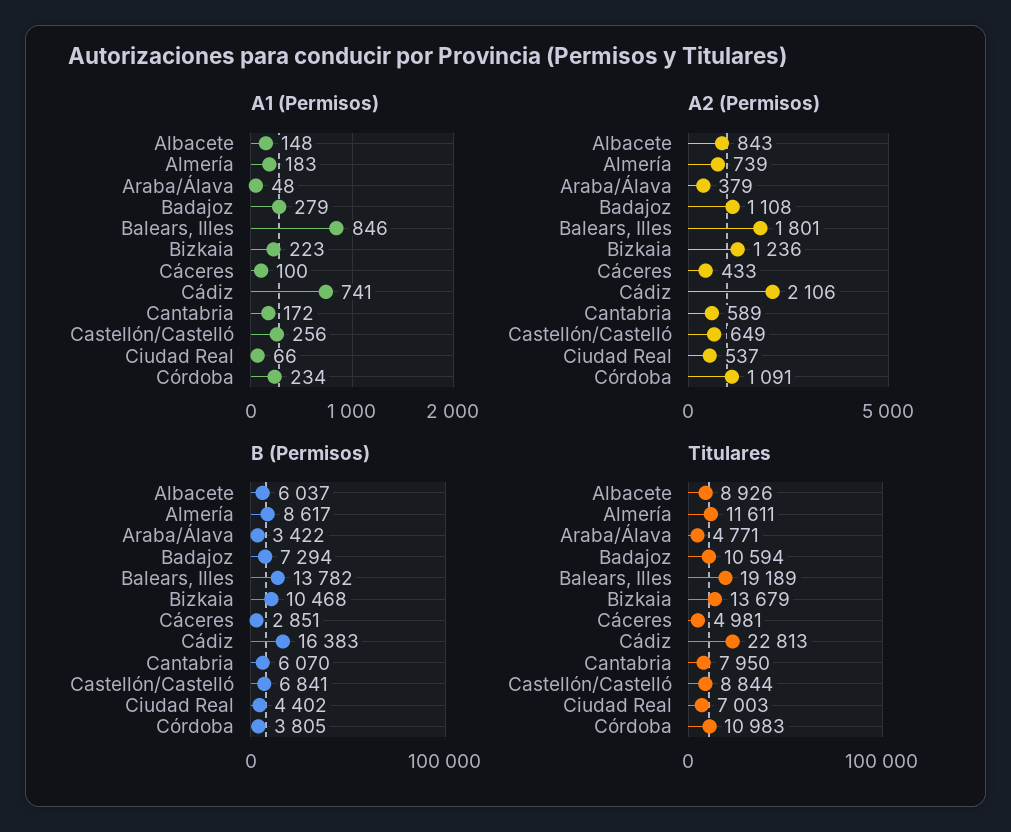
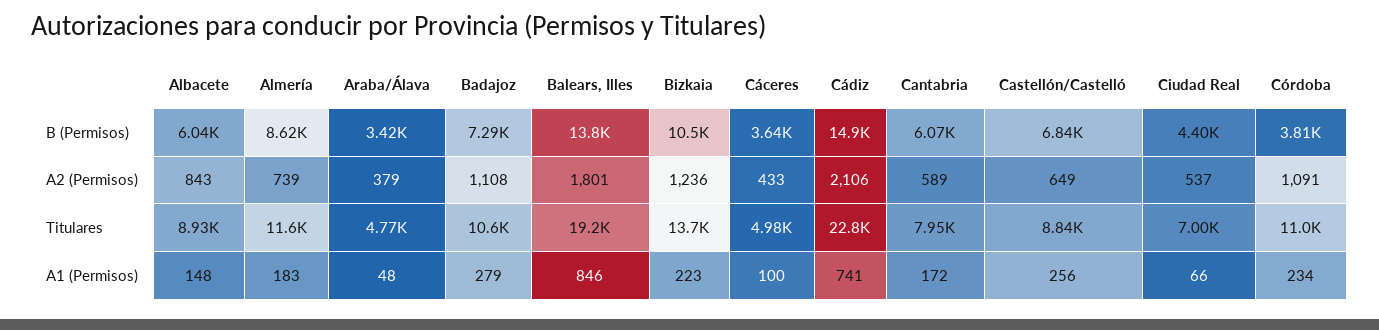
B (Permisos), Cáceres: 2851 -> 3640
B (Permisos), Cádiz: 16383 -> 14900

